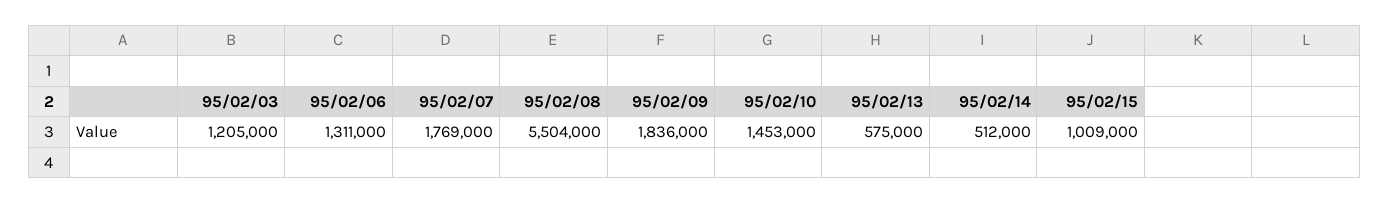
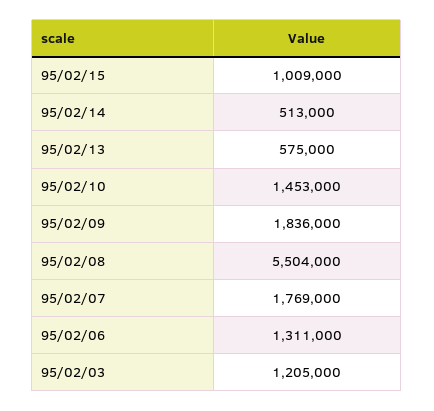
95/02/14: 512000 -> 513000

